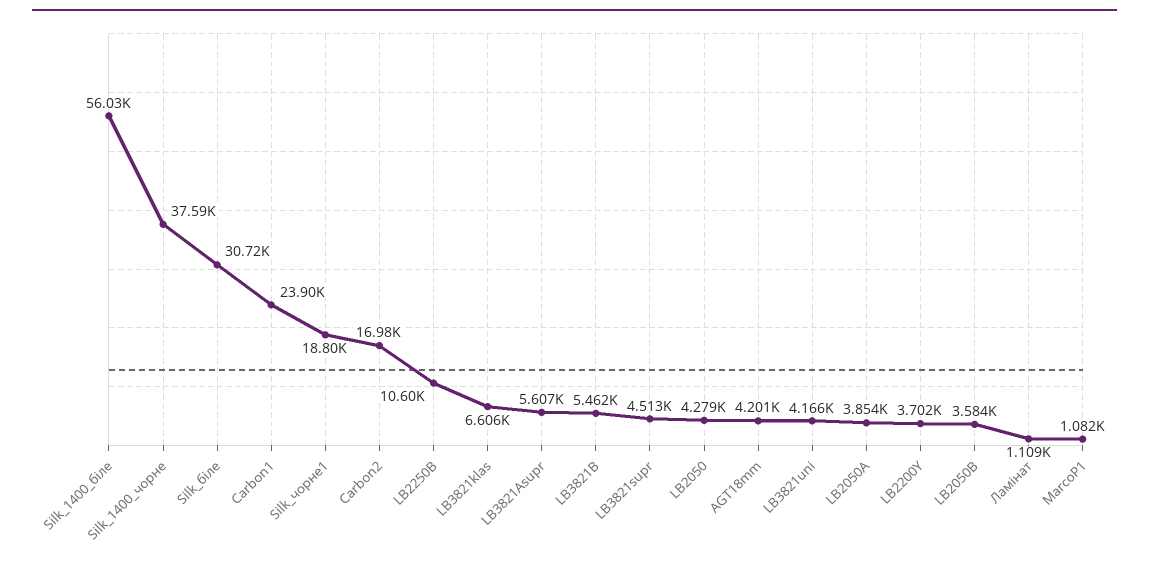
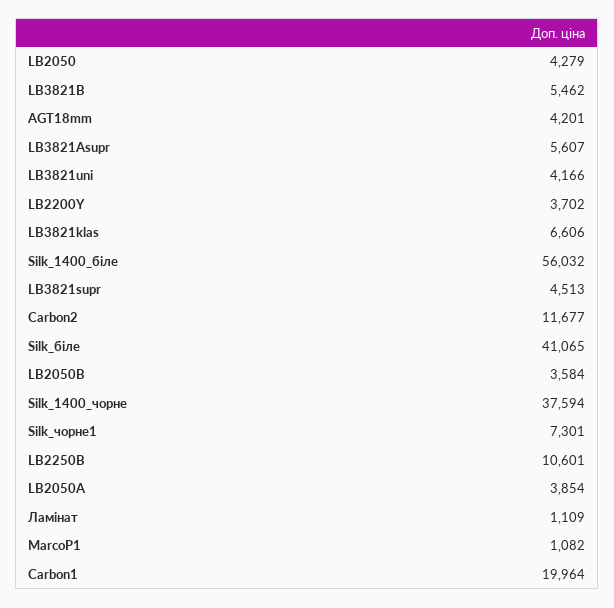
Silk_біле: 30720 -> 41065
Carbon1: 23900 -> 19964
Silk_чорне1: 18800 -> 7301
Carbon2: 16980 -> 11677

